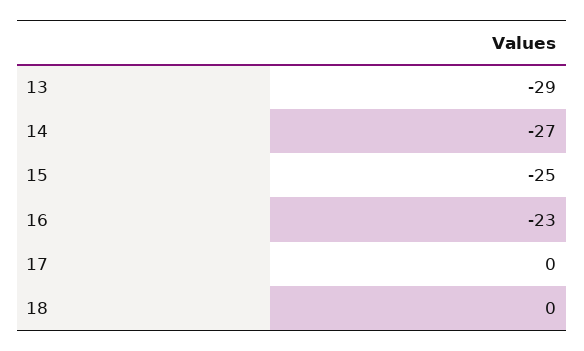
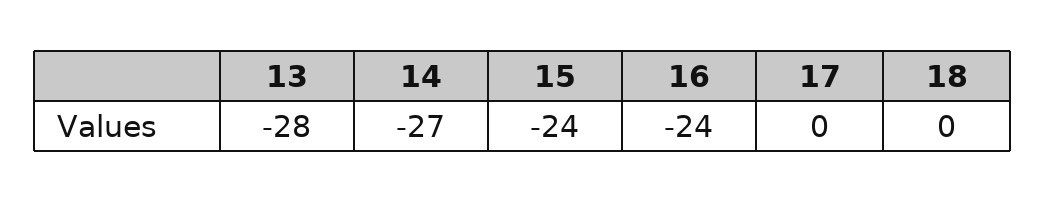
13: -29 -> -28
15: -25 -> -24
16: -23 -> -24

